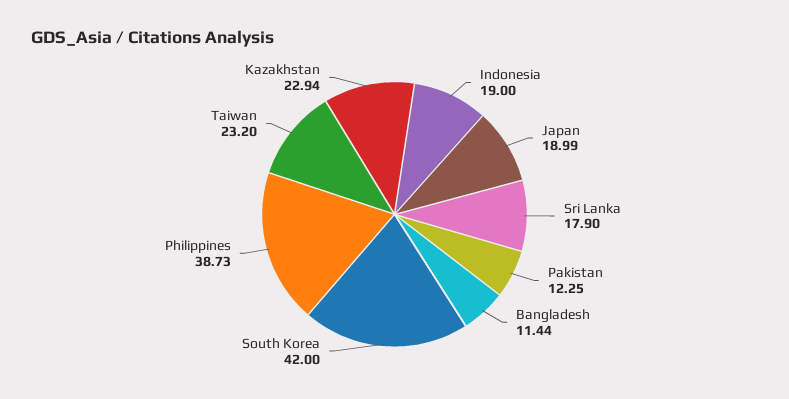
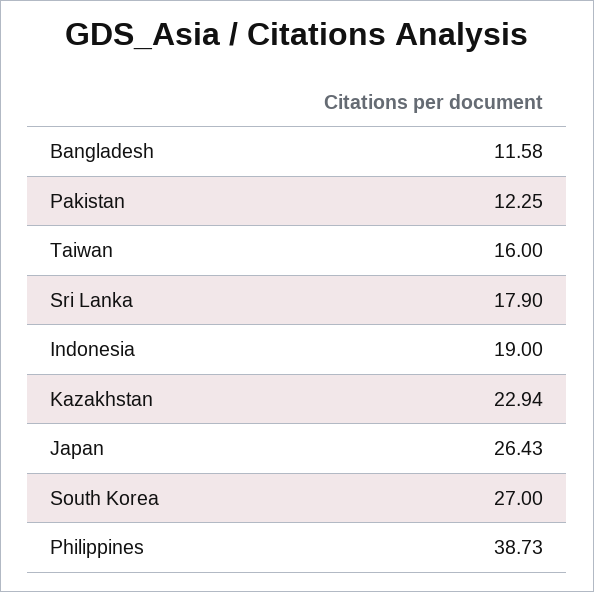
Japan: 18.99 -> 26.43
Bangladesh: 11.44 -> 11.58
South Korea: 42 -> 27
Taiwan: 23.2 -> 16

